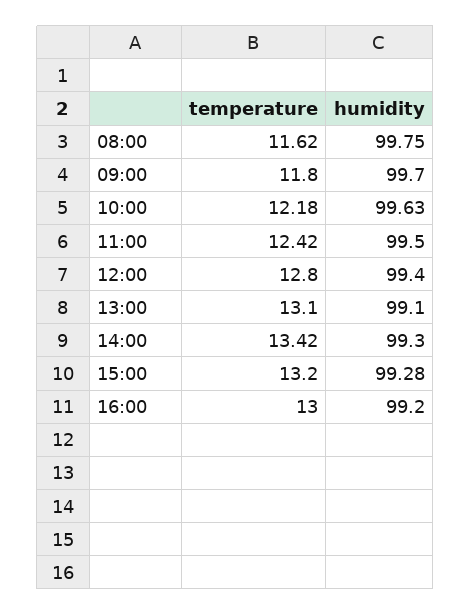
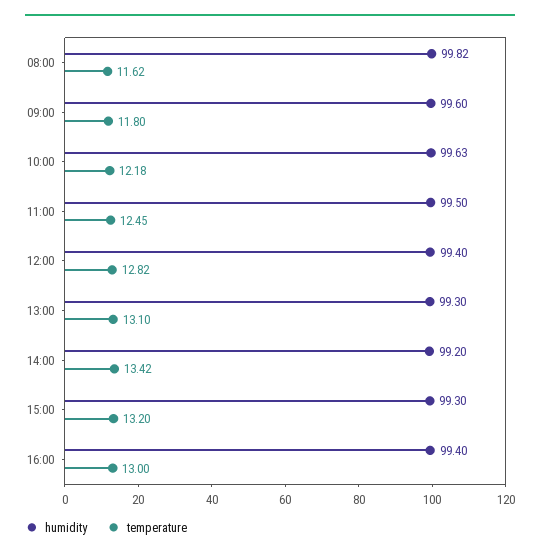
humidity, 08:00: 99.75 -> 99.82
humidity, 09:00: 99.7 -> 99.6
temperature, 11:00: 12.42 -> 12.45
temperature, 12:00: 12.8 -> 12.82
humidity, 13:00: 99.1 -> 99.3
humidity, 14:00: 99.3 -> 99.2
humidity, 15:00: 99.28 -> 99.3
humidity, 16:00: 99.2 -> 99.4

